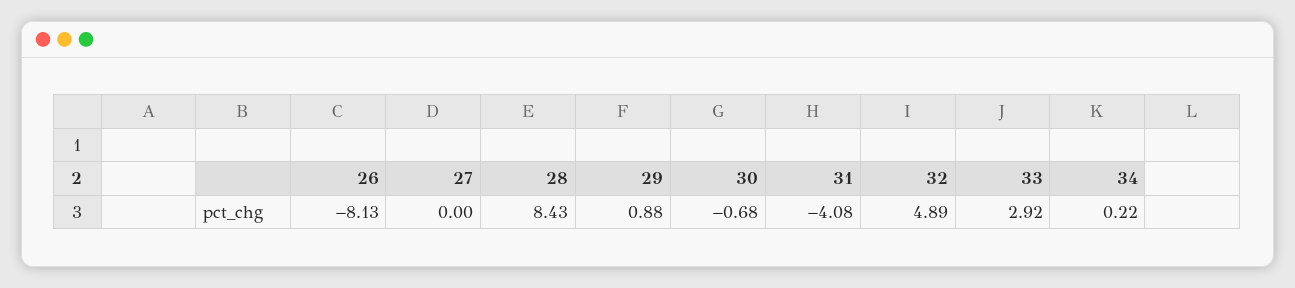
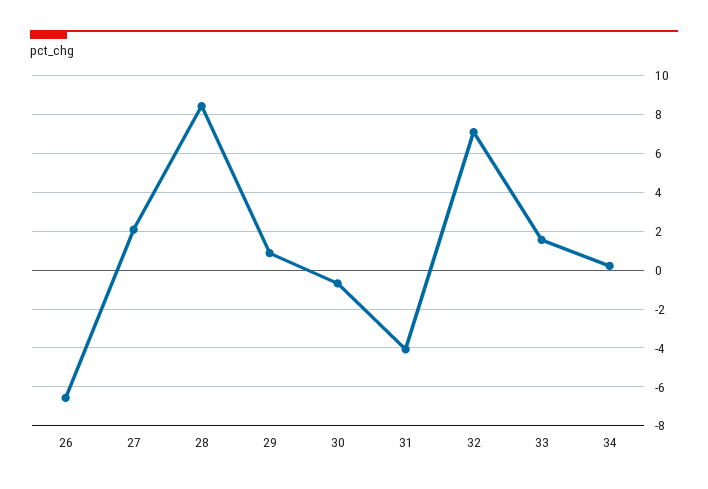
26: -8.13 -> -6.5
27: 0 -> 2
32: 4.89 -> 7
33: 2.92 -> 1.5

